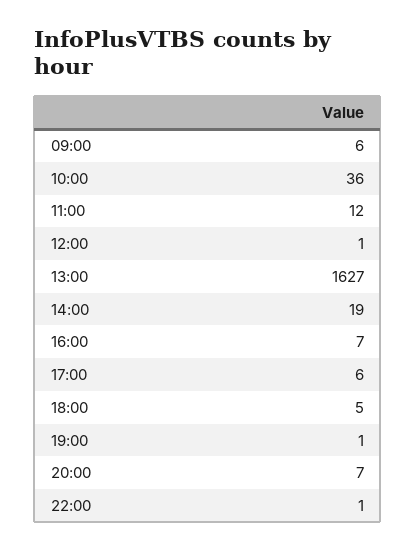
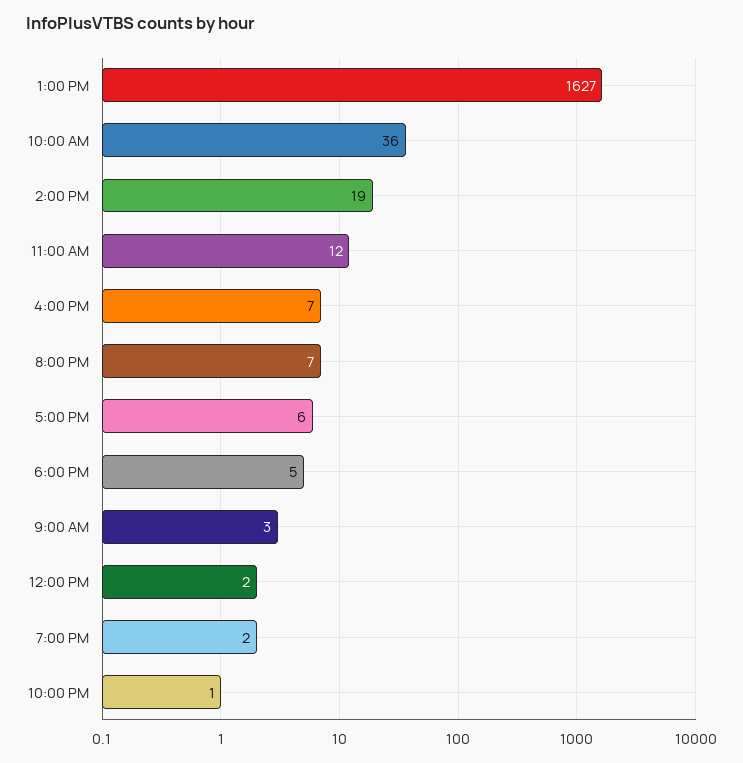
09:00: 6 -> 3
12:00: 1 -> 2
19:00: 1 -> 2

